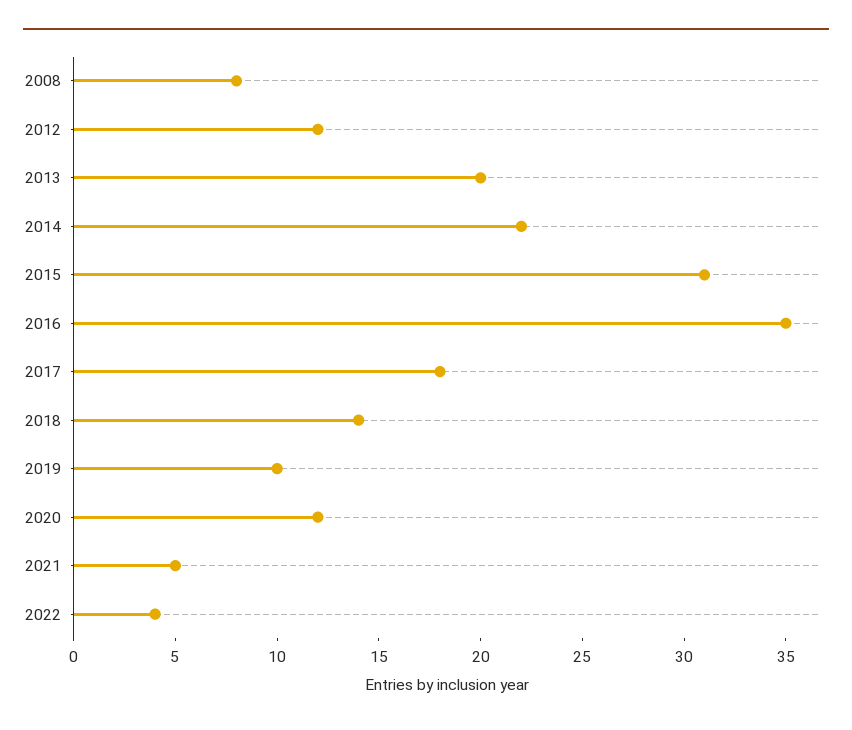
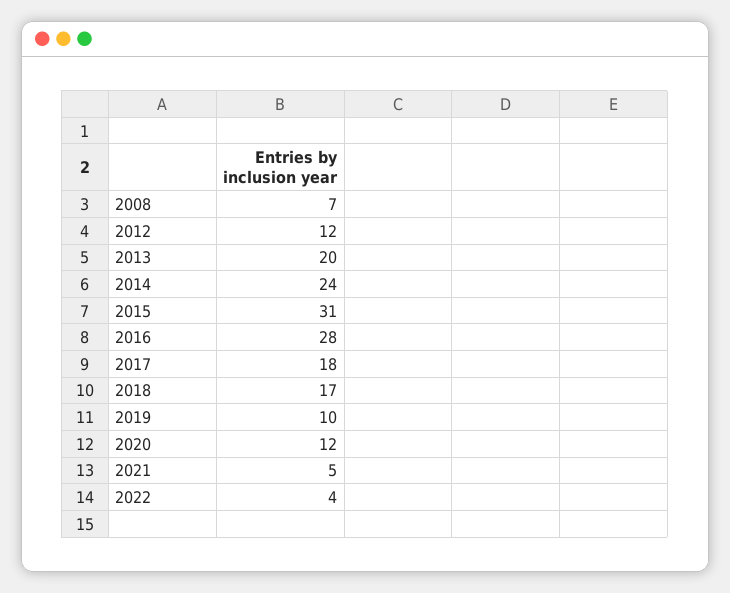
2008: 8 -> 7
2014: 22 -> 24
2016: 35 -> 28
2018: 14 -> 17

